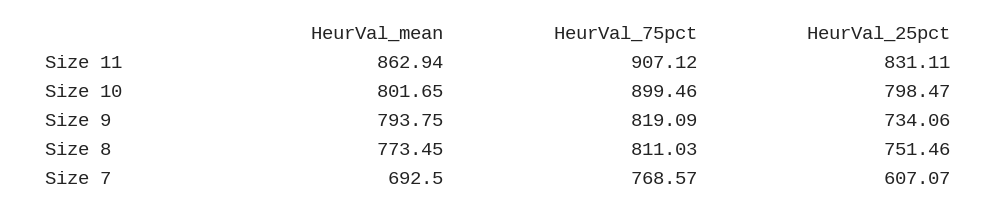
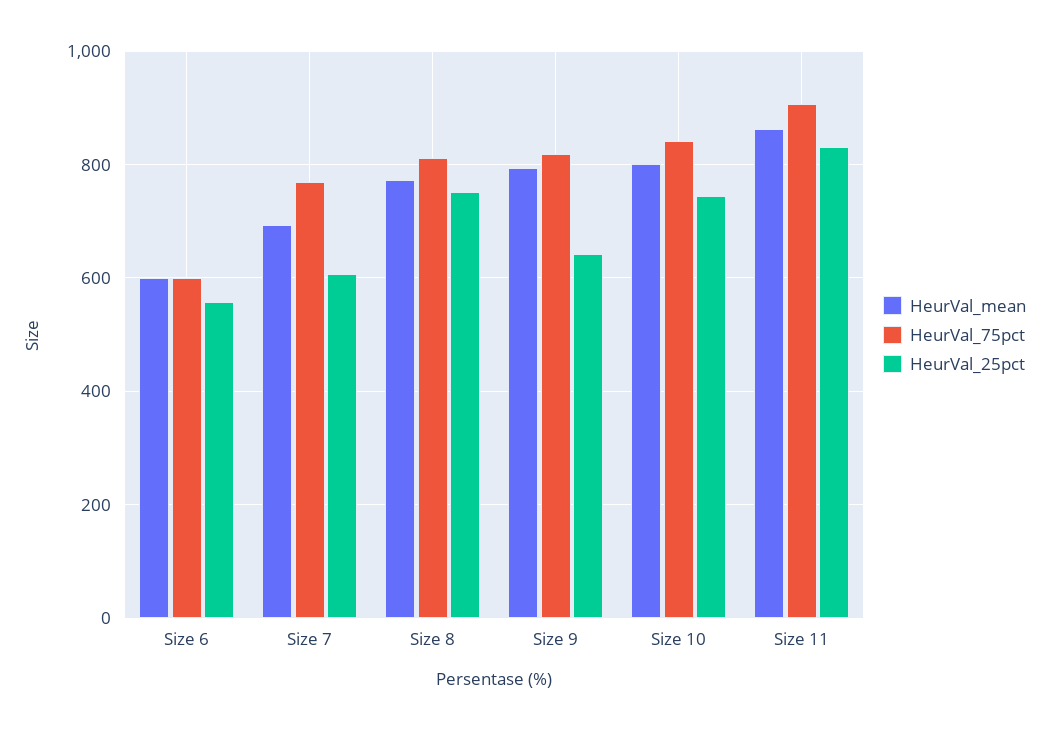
HeurVal_75pct, Size 10: 899.46 -> 840
HeurVal_25pct, Size 10: 798.47 -> 740
HeurVal_25pct, Size 9: 734.06 -> 640
HeurVal_mean, Size 6: none -> 600
HeurVal_75pct, Size 6: none -> 600
HeurVal_25pct, Size 6: none -> 560

